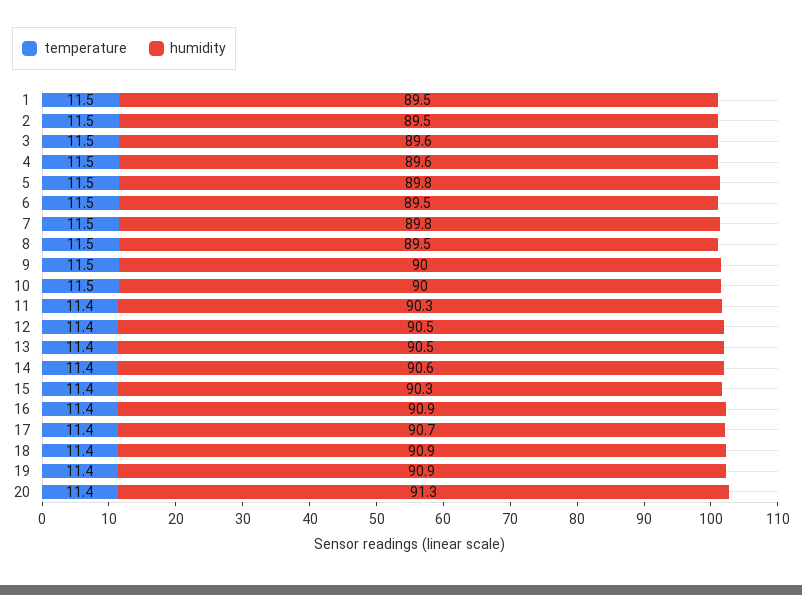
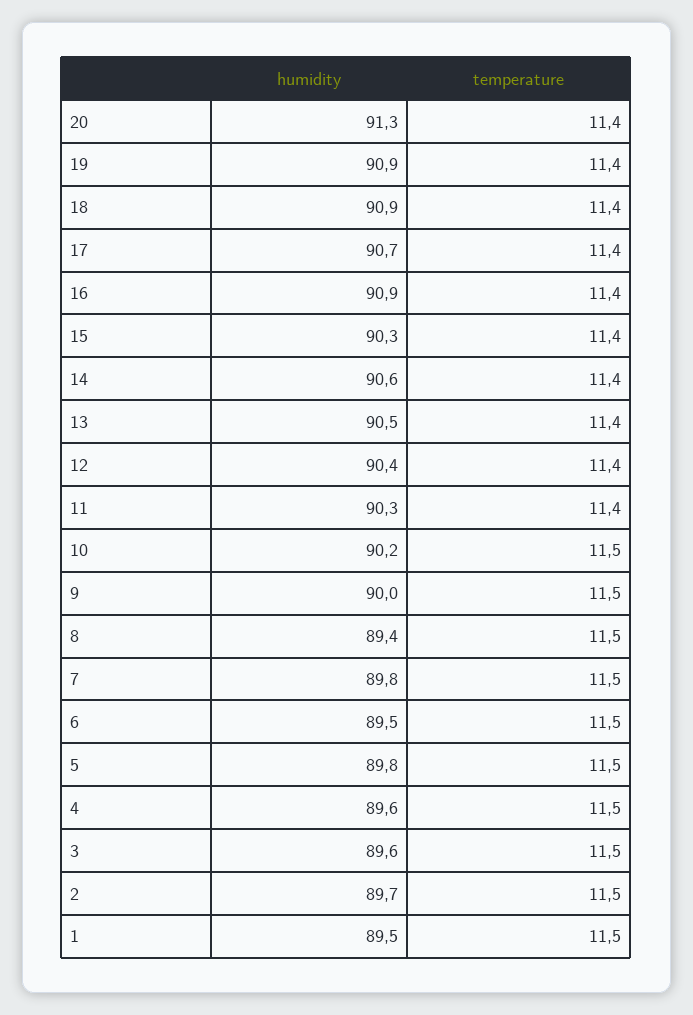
humidity, 2: 89.5 -> 89.7
humidity, 8: 89.5 -> 89.4
humidity, 10: 90 -> 90.2
humidity, 12: 90.5 -> 90.4

